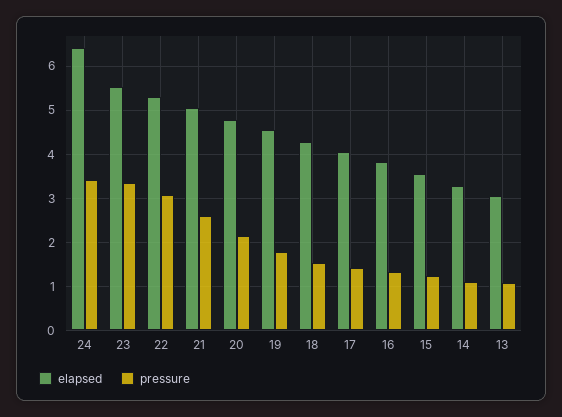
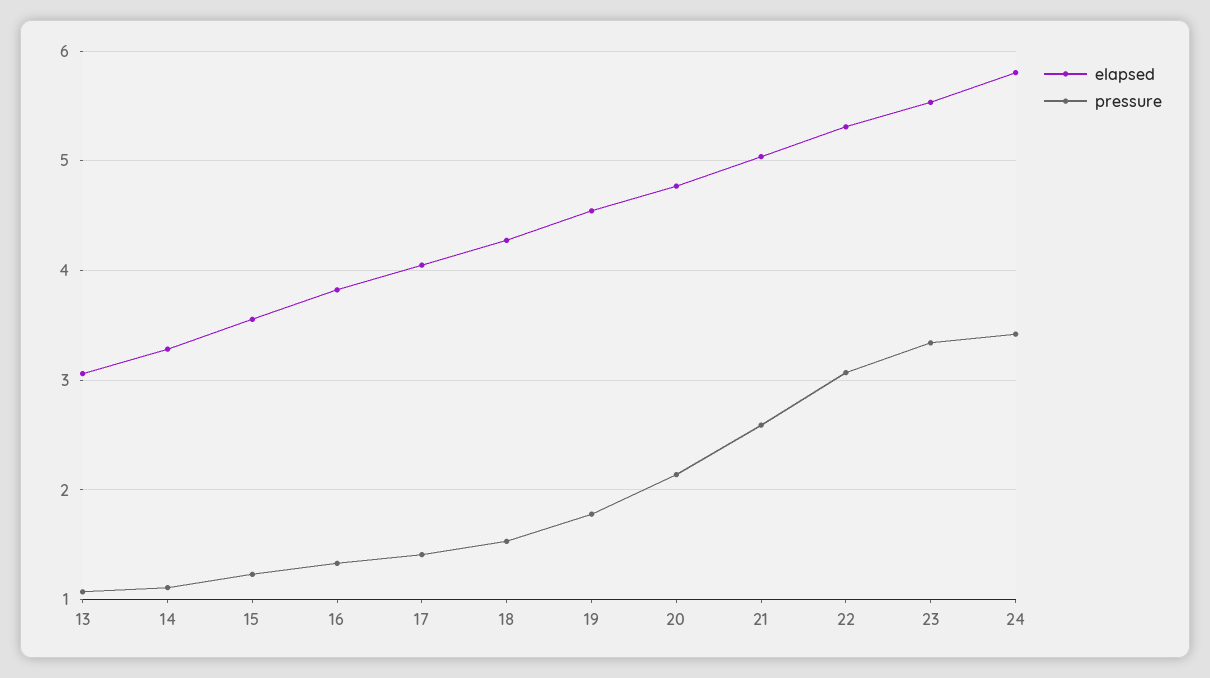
elapsed, 24: 6.4 -> 5.8

